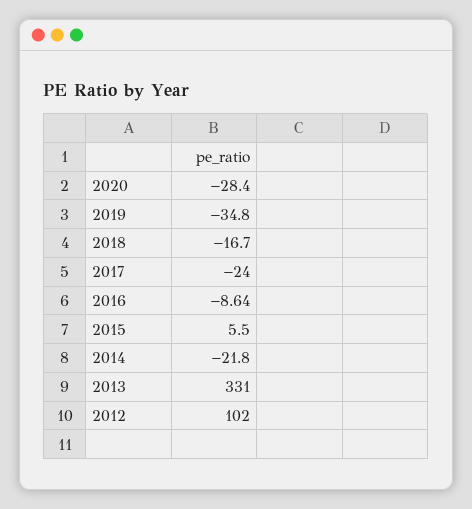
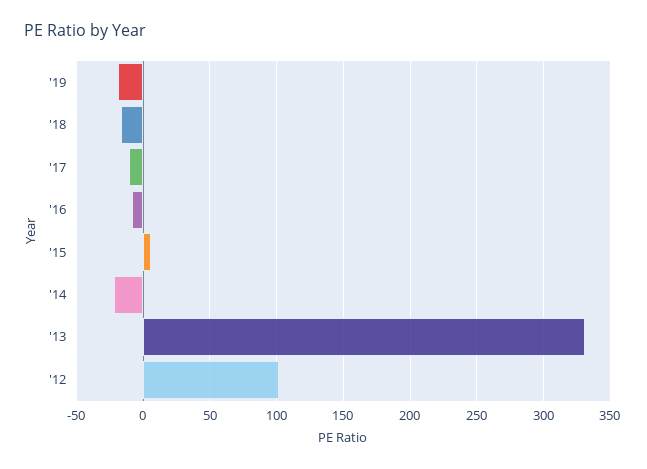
2020: -28.4 -> none
2019: -34.8 -> -20
2017: -24 -> -10

